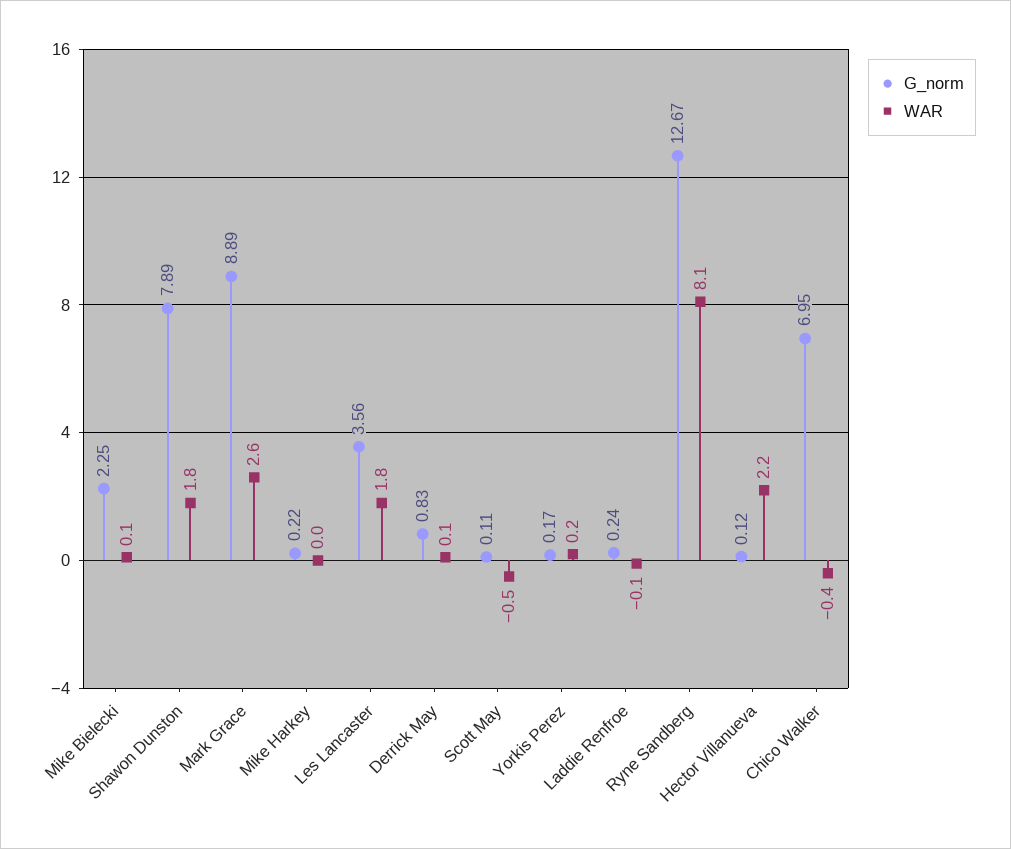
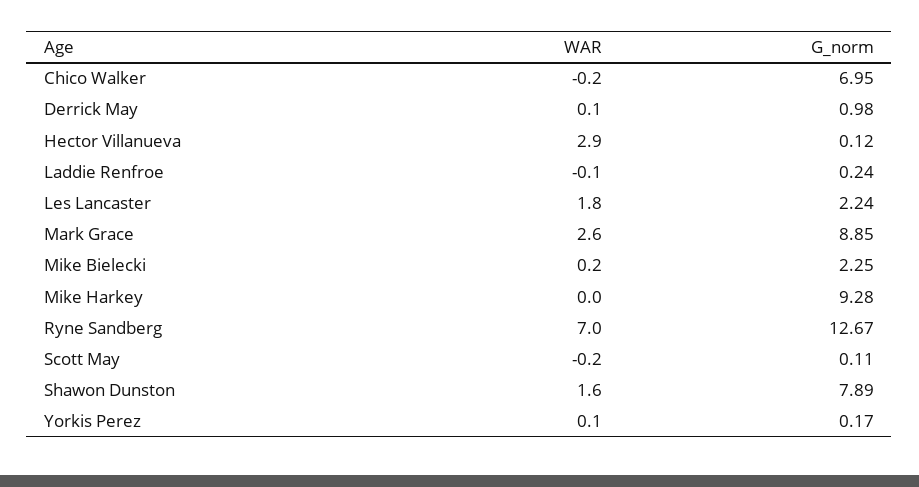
WAR, Mike Bielecki: 0.1 -> 0.2
WAR, Shawon Dunston: 1.8 -> 1.6
G_norm, Mark Grace: 8.89 -> 8.85
G_norm, Mike Harkey: 0.22 -> 9.28
G_norm, Les Lancaster: 3.56 -> 2.24
G_norm, Derrick May: 0.83 -> 0.98
WAR, Scott May: -0.5 -> -0.2
WAR, Yorkis Perez: 0.2 -> 0.1
WAR, Ryne Sandberg: 8.1 -> 7
WAR, Hector Villanueva: 2.2 -> 2.9
WAR, Chico Walker: -0.4 -> -0.2

